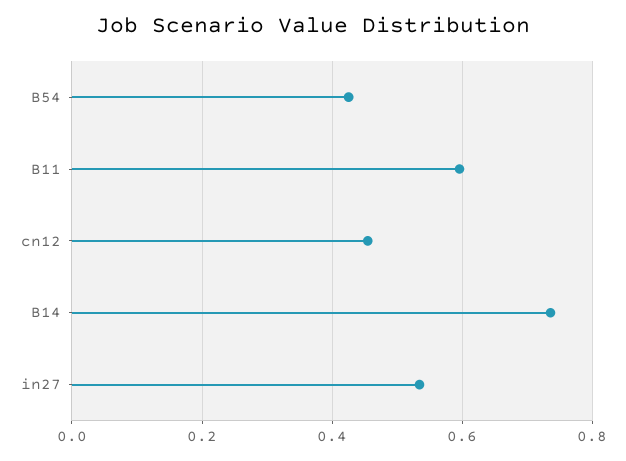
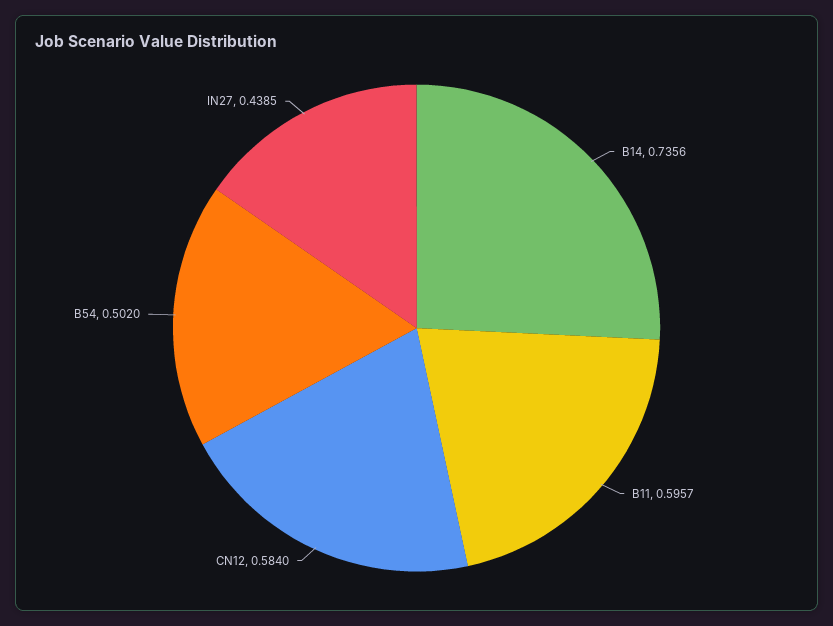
B54: 0.42 -> 0.502
cn12: 0.46 -> 0.584
in27: 0.54 -> 0.4385

